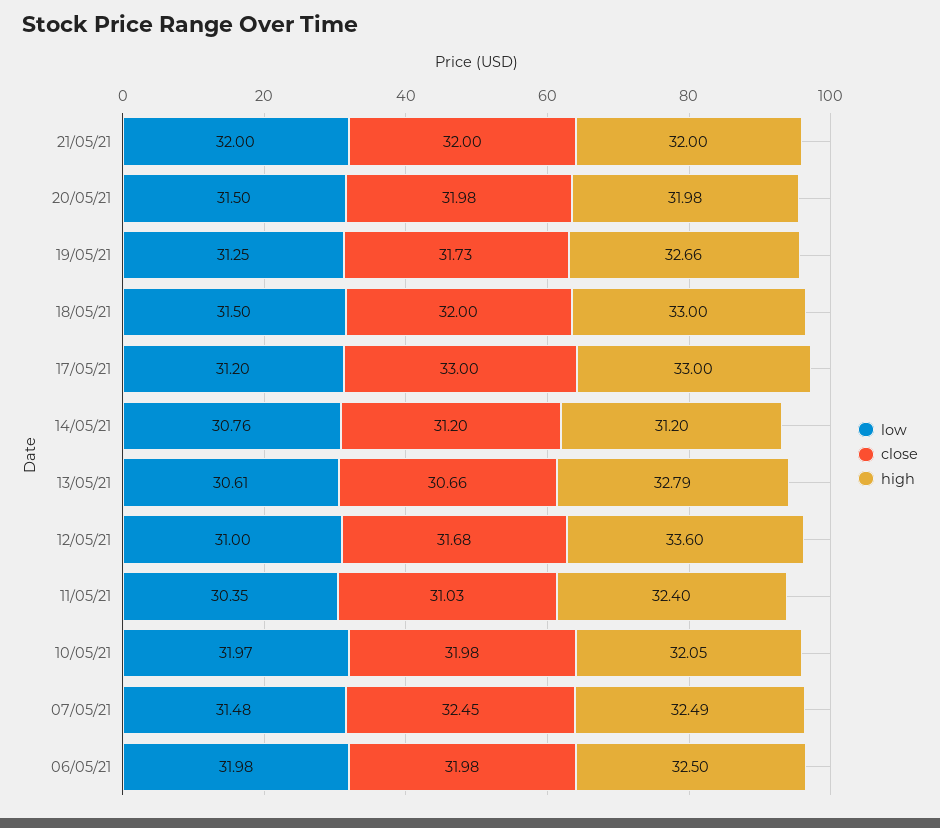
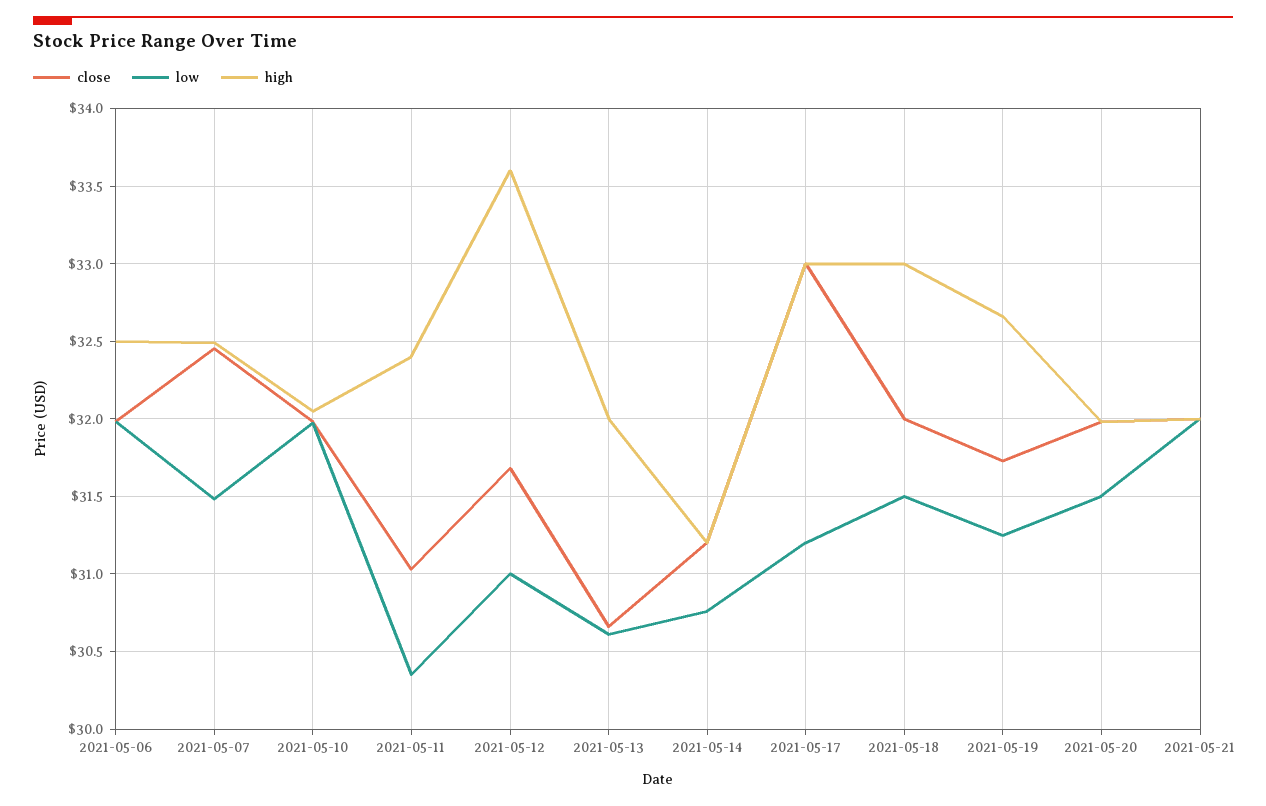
high, 13/05/21: 32.79 -> 32

